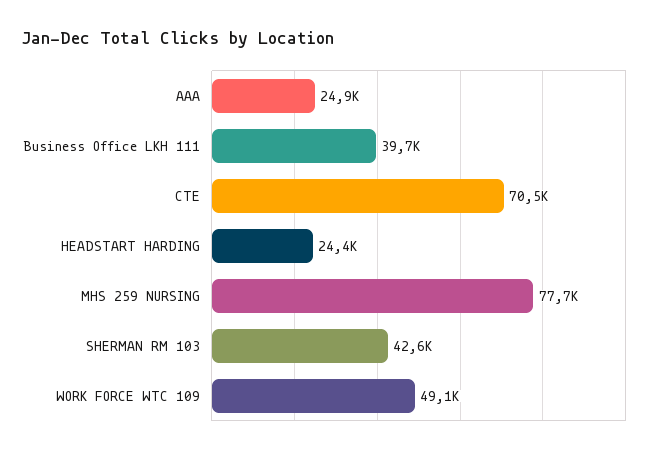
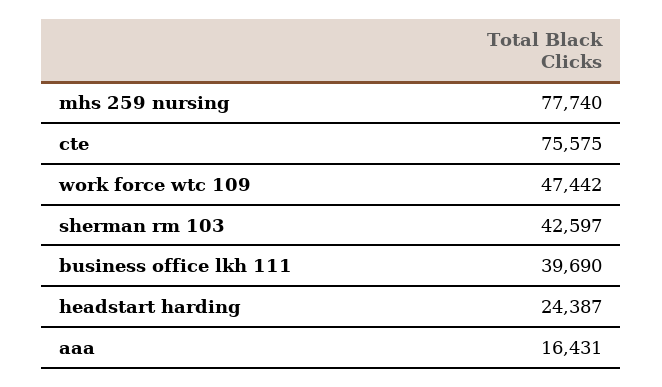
AAA: 24900 -> 16431
CTE: 70500 -> 75575
WORK FORCE WTC 109: 49100 -> 47442

